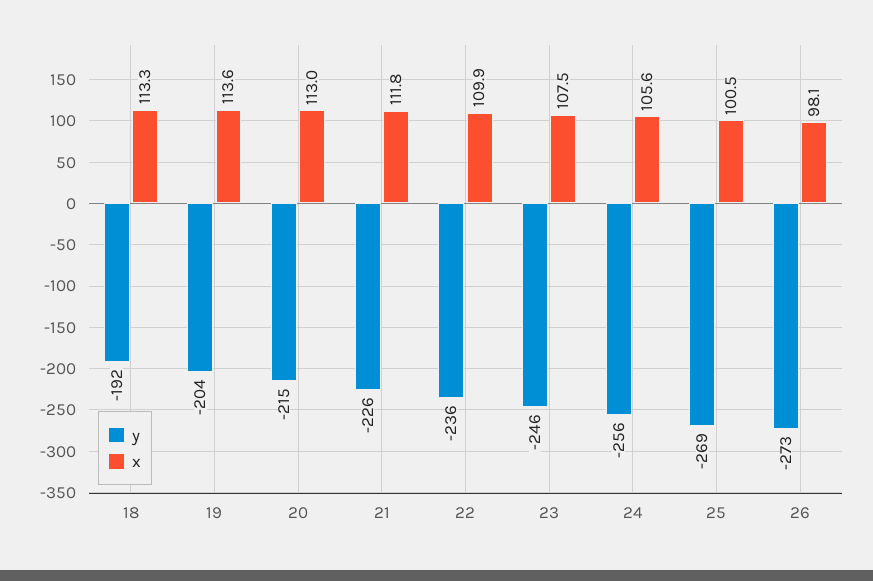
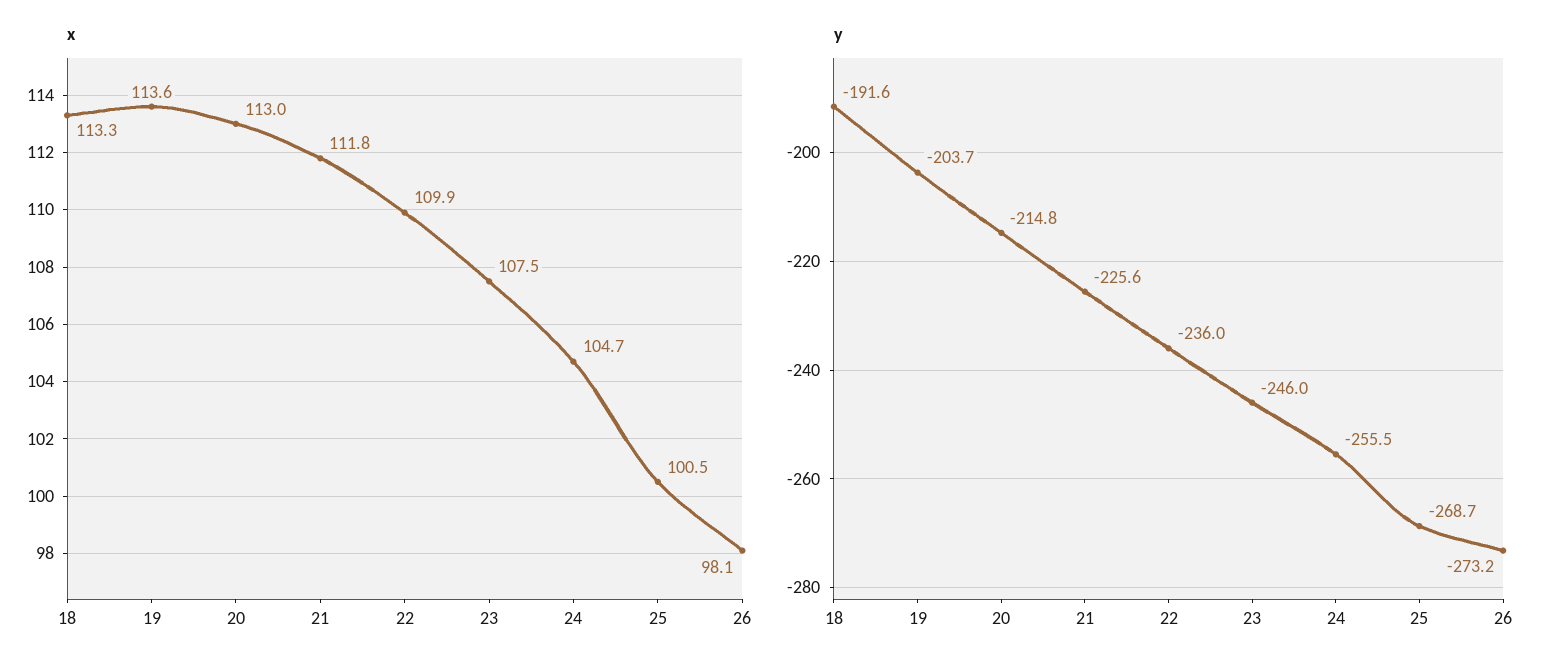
x, 24: 105.6 -> 104.7

